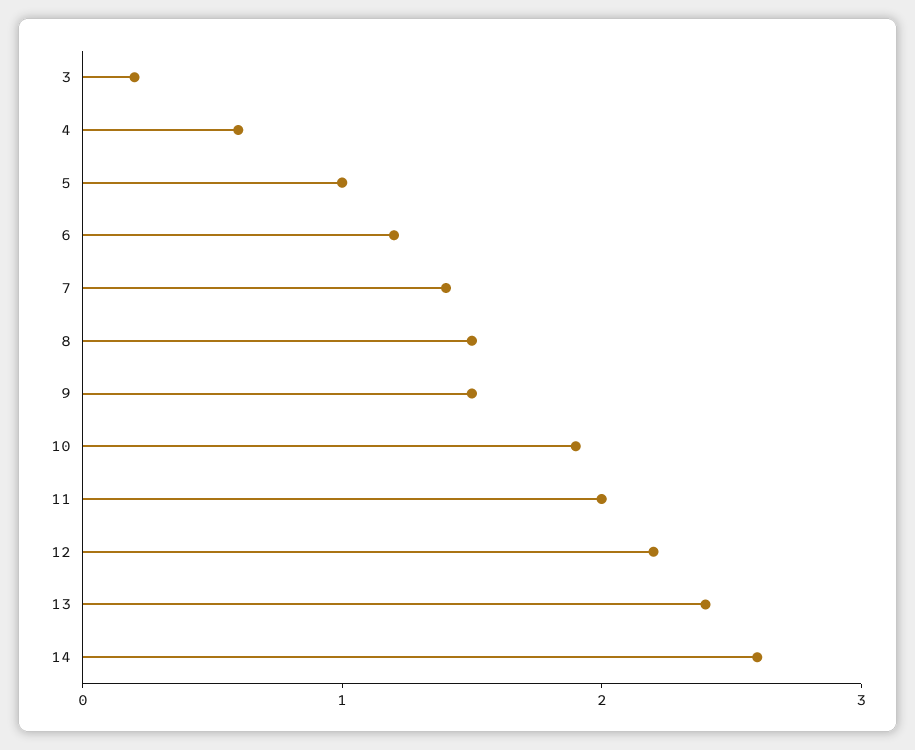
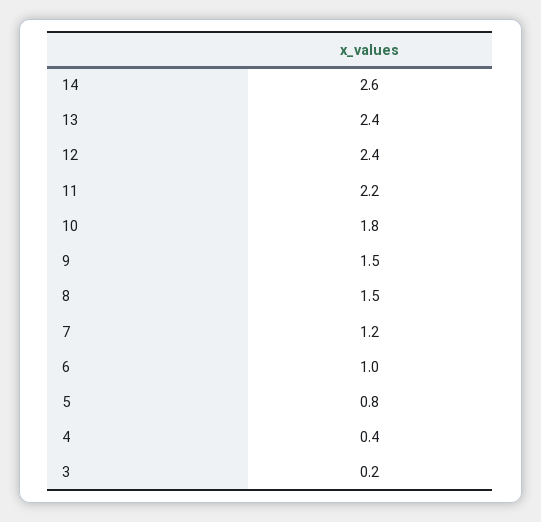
4: 0.6 -> 0.4
5: 1 -> 0.8
6: 1.2 -> 1
7: 1.4 -> 1.2
10: 1.9 -> 1.8
11: 2 -> 2.2
12: 2.2 -> 2.4

